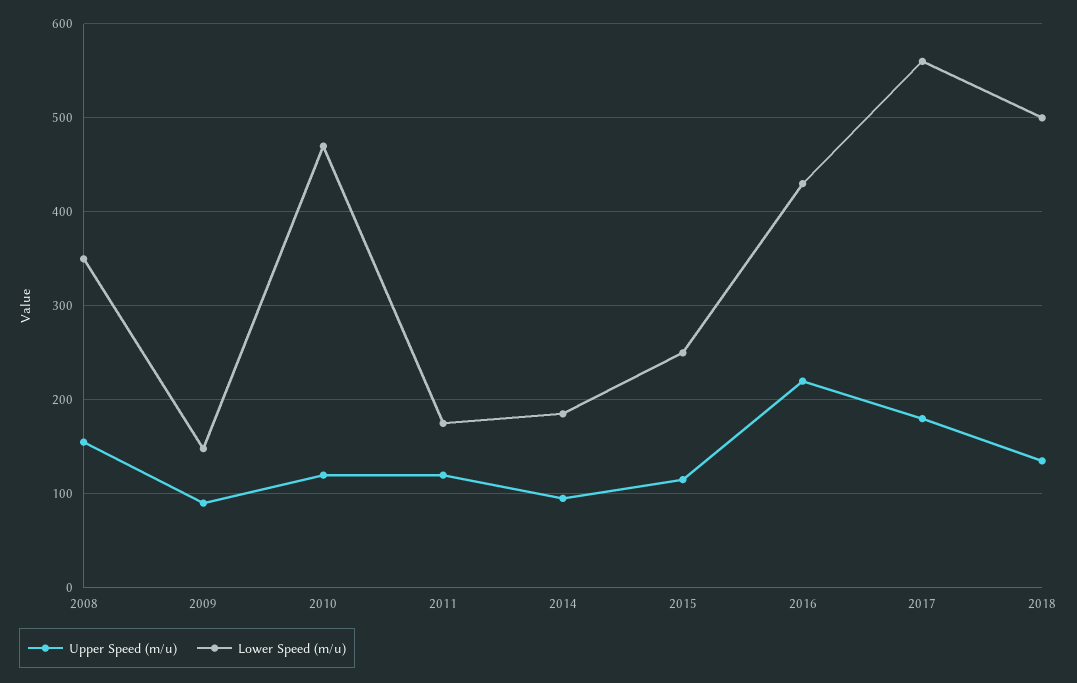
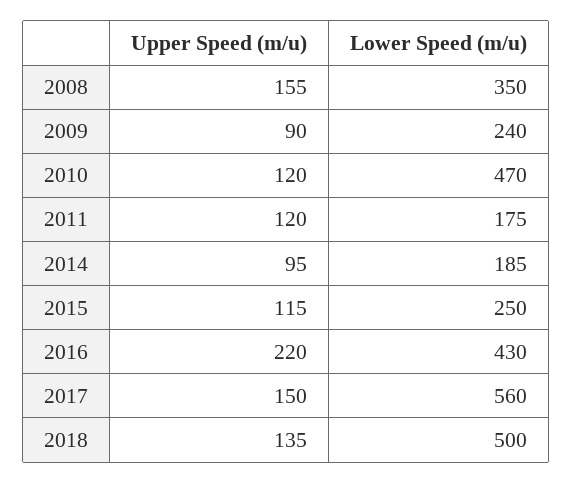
Lower Speed (m/u), 2009: 150 -> 240
Upper Speed (m/u), 2017: 180 -> 150

